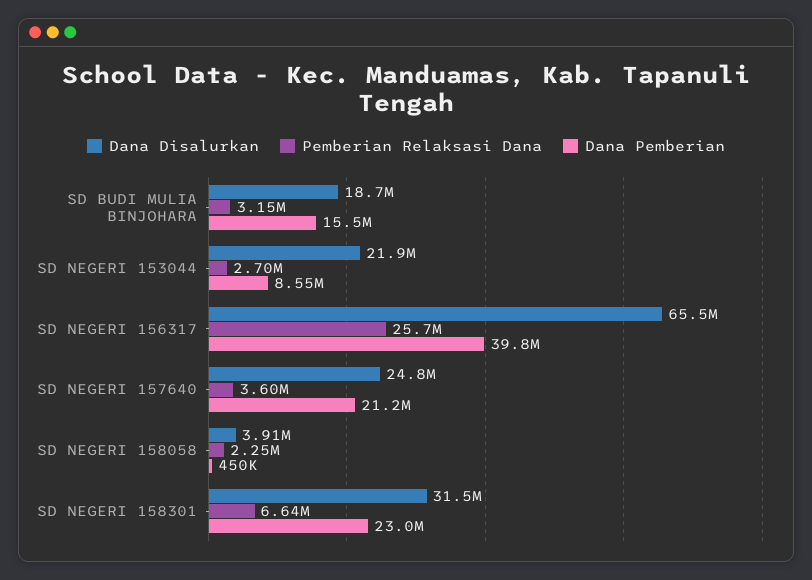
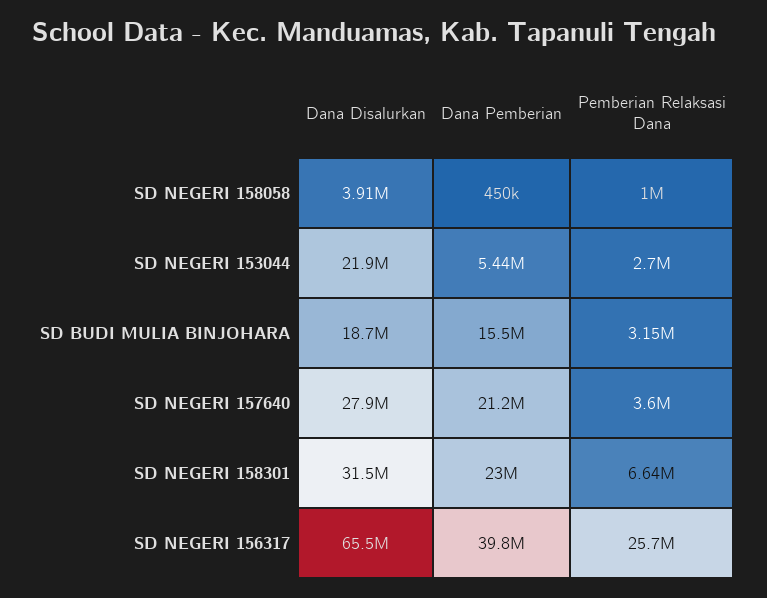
Dana Pemberian, SD NEGERI 153044: 8550000 -> 5440000
Dana Disalurkan, SD NEGERI 157640: 24800000 -> 27900000
Pemberian Relaksasi Dana, SD NEGERI 158058: 2250000 -> 1000000

